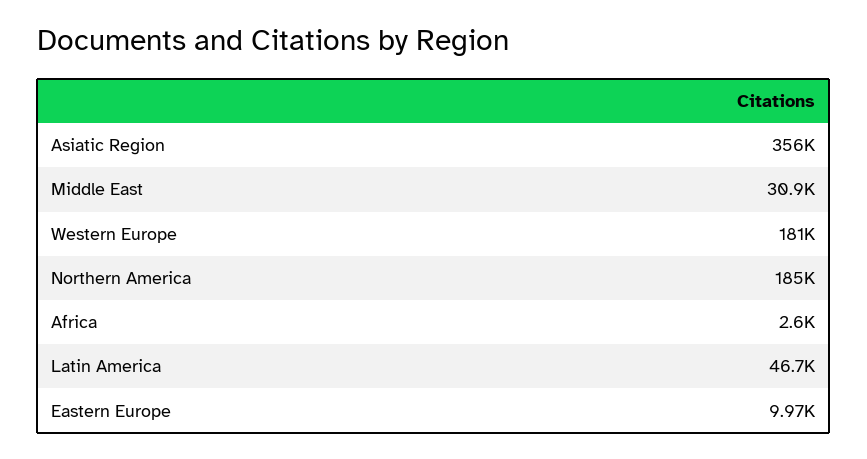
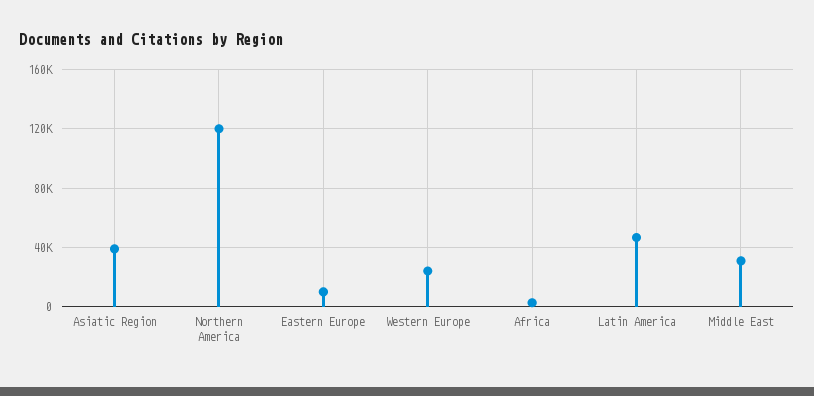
Asiatic Region: 356000 -> 40000
Western Europe: 181000 -> 25000
Northern America: 185000 -> 120000

